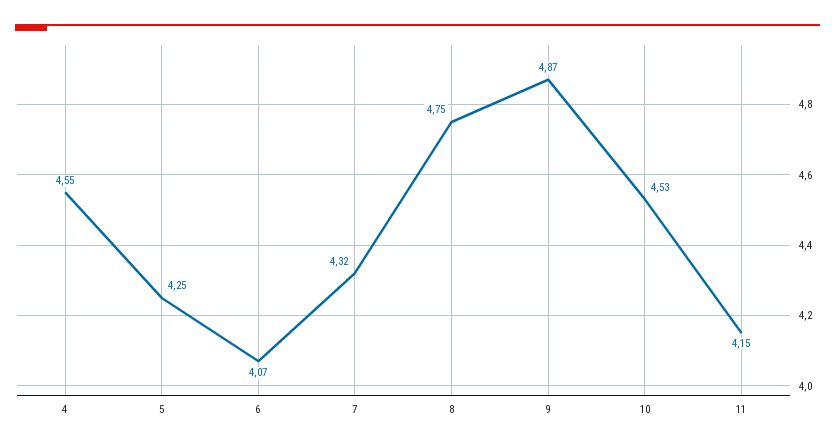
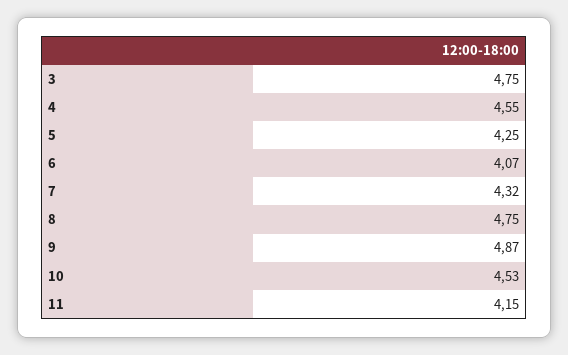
3: none -> 4.75

